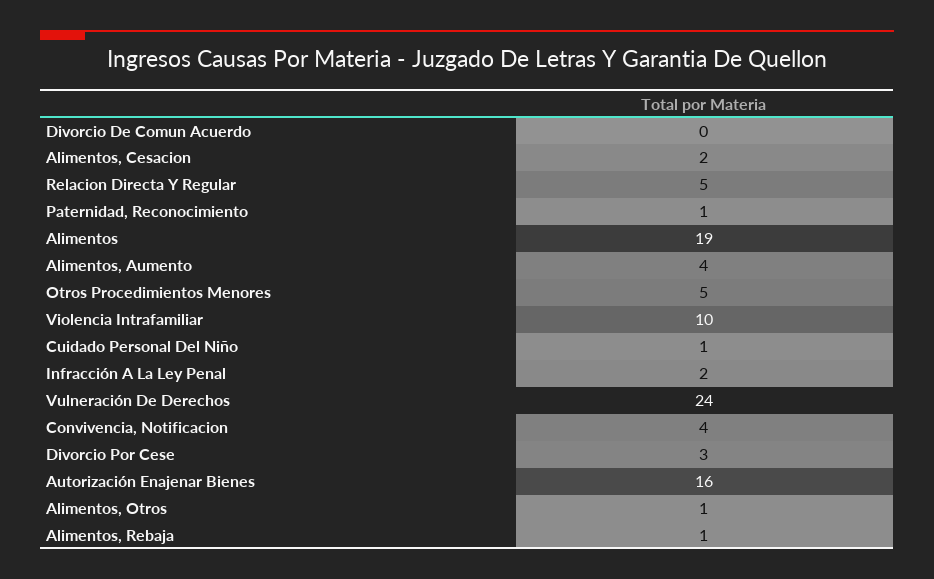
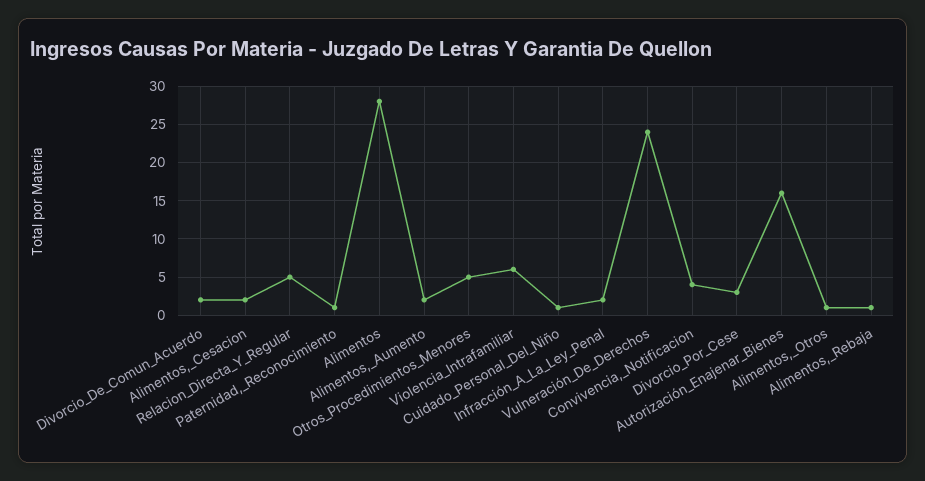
Divorcio De Comun Acuerdo: 0 -> 2
Alimentos: 19 -> 28
Alimentos, Aumento: 4 -> 2
Violencia Intrafamiliar: 10 -> 6

